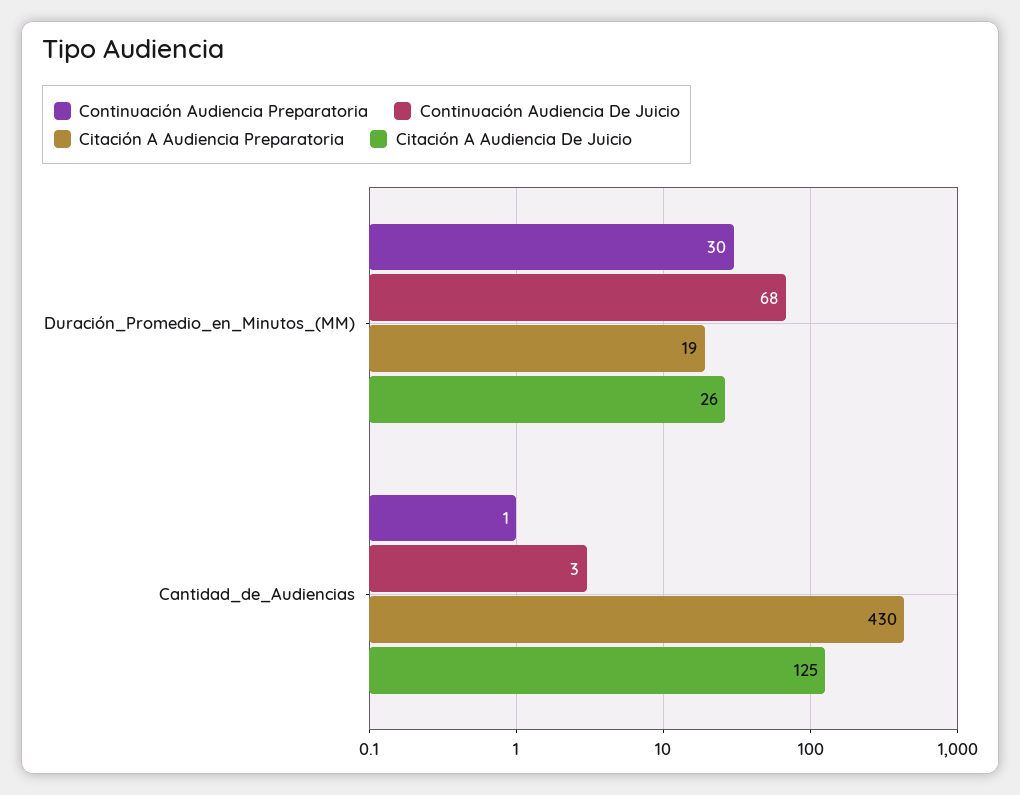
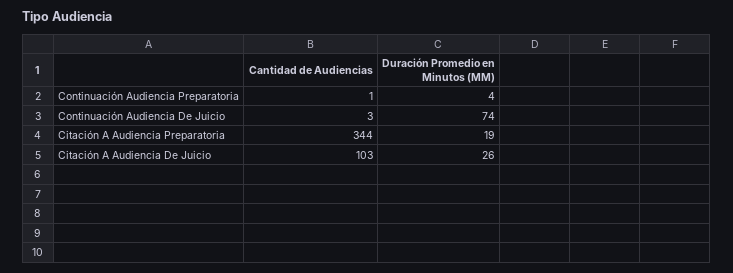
Continuación Audiencia Preparatoria, Duración_Promedio_en_Minutos_(MM): 30 -> 4
Continuación Audiencia De Juicio, Duración_Promedio_en_Minutos_(MM): 68 -> 74
Citación A Audiencia Preparatoria, Cantidad_de_Audiencias: 430 -> 344
Citación A Audiencia De Juicio, Cantidad_de_Audiencias: 125 -> 103

